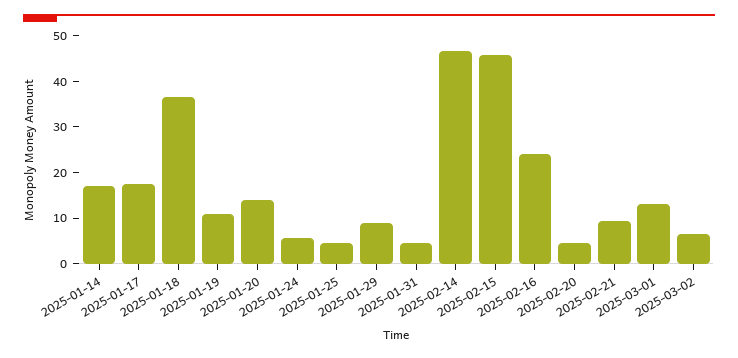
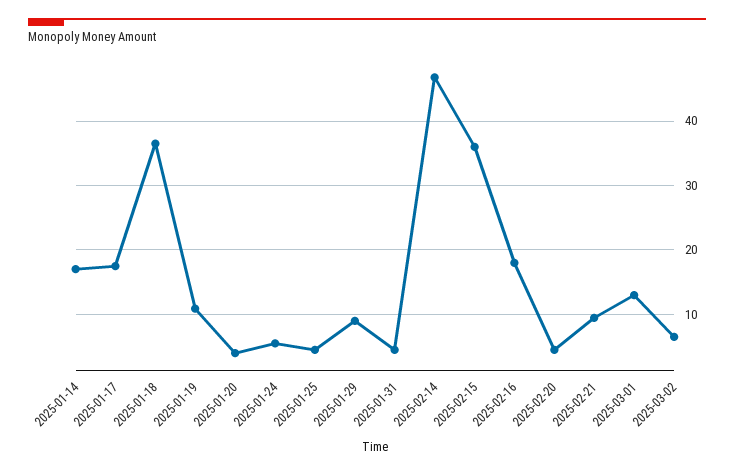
2025-01-20: 14 -> 4
2025-02-15: 46 -> 36
2025-02-16: 24 -> 18

